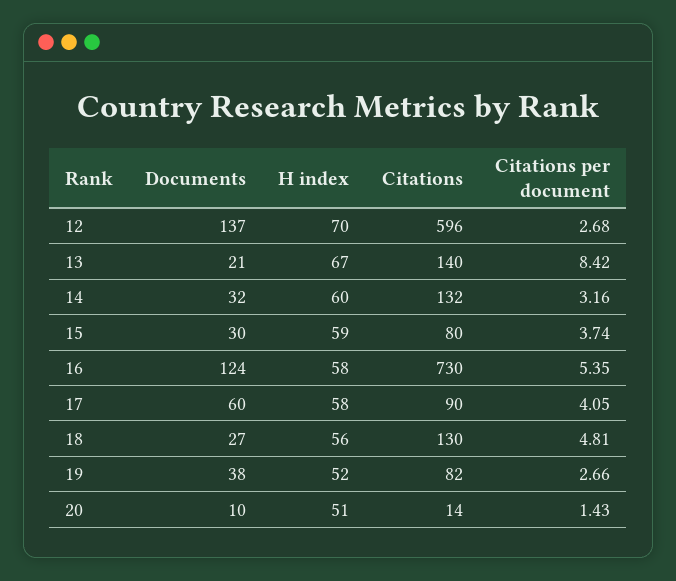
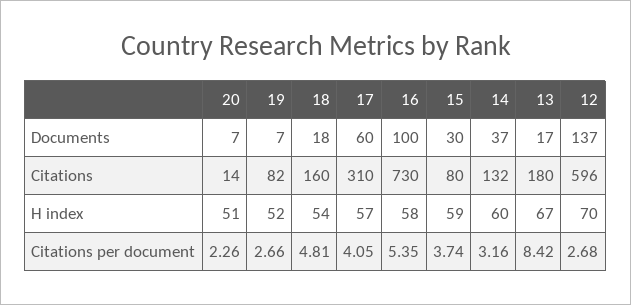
Documents, 13: 21 -> 17
Citations, 13: 140 -> 180
Documents, 14: 32 -> 37
Documents, 16: 124 -> 100
H index, 17: 58 -> 57
Citations, 17: 90 -> 310
Documents, 18: 27 -> 18
H index, 18: 56 -> 54
Citations, 18: 130 -> 160
Documents, 19: 38 -> 7
Documents, 20: 10 -> 7
Citations per document, 20: 1.43 -> 2.26

